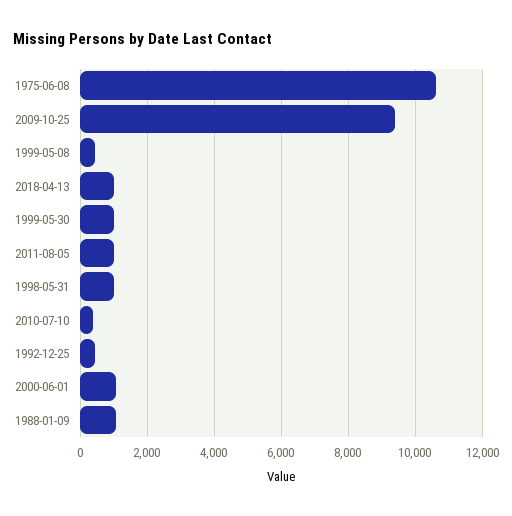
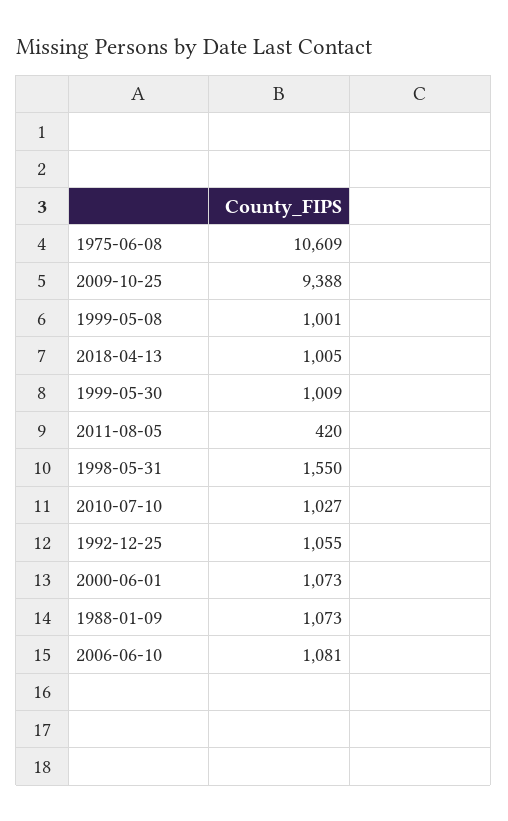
1999-05-08: 400 -> 1001
2011-08-05: 1000 -> 420
1998-05-31: 1000 -> 1550
2010-07-10: 400 -> 1027
1992-12-25: 400 -> 1055
2006-06-10: none -> 1081

